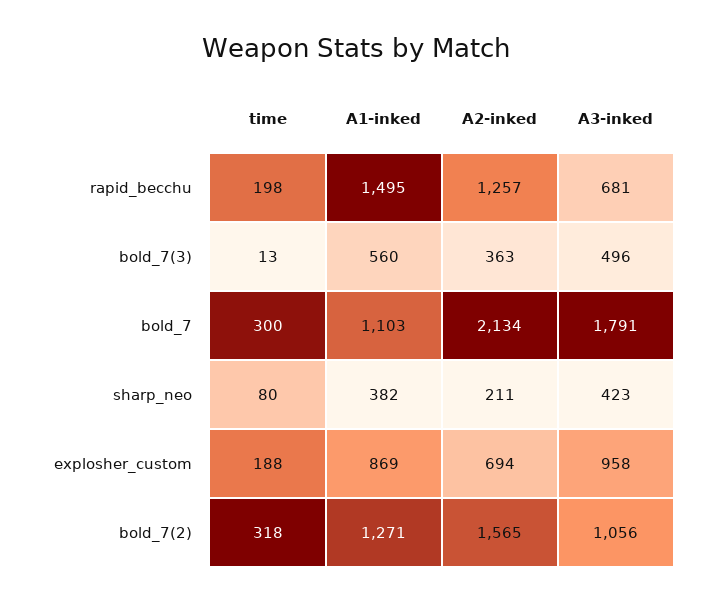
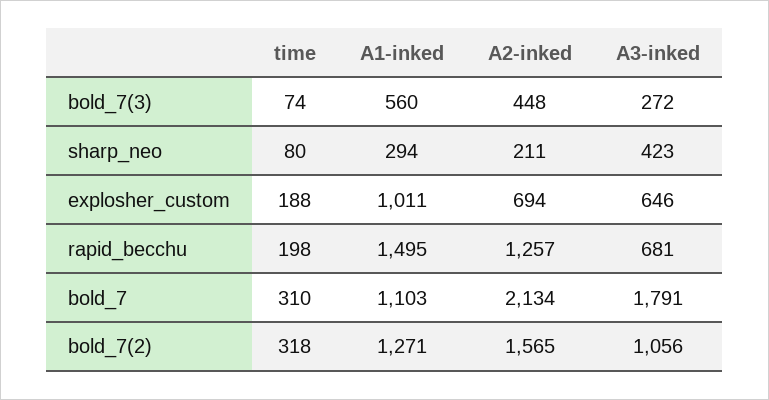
time, bold_7(3): 13 -> 74
A2-inked, bold_7(3): 363 -> 448
A3-inked, bold_7(3): 496 -> 272
time, bold_7: 300 -> 310
A1-inked, sharp_neo: 382 -> 294
A1-inked, explosher_custom: 869 -> 1011
A3-inked, explosher_custom: 958 -> 646

